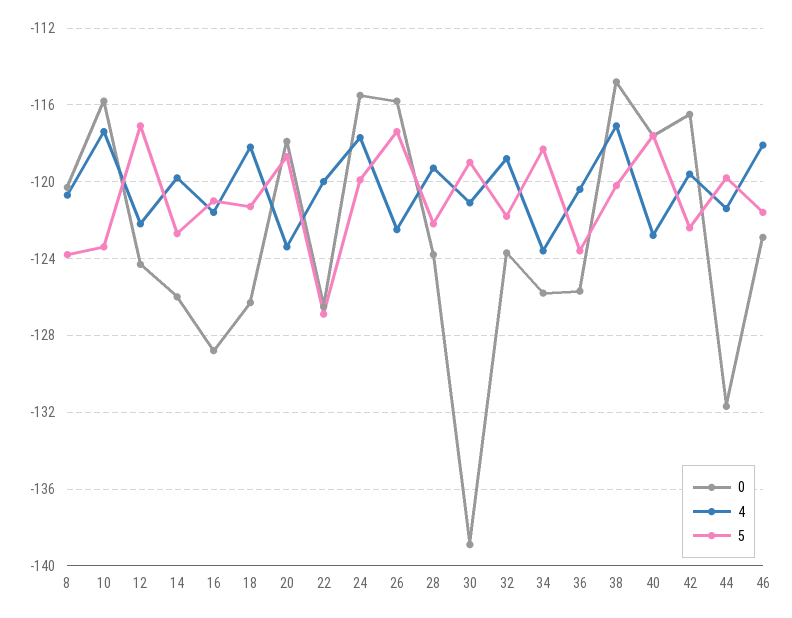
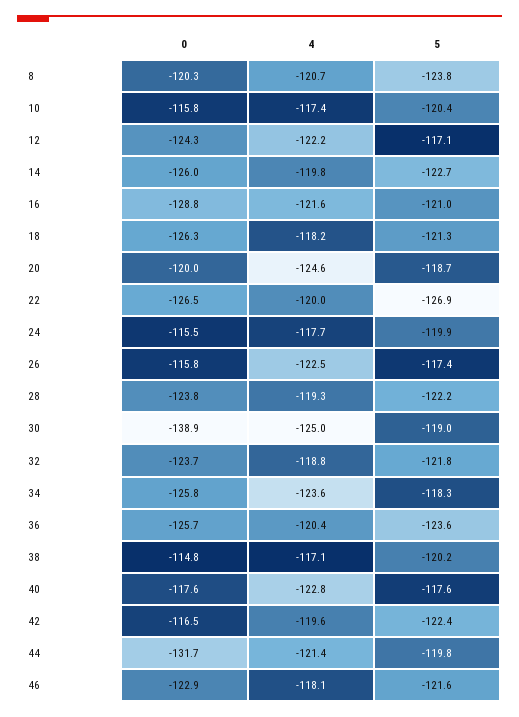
5, 10: -123.5 -> -120.4
0, 20: -118 -> -120
4, 20: -123.5 -> -124.6
4, 30: -121 -> -125

